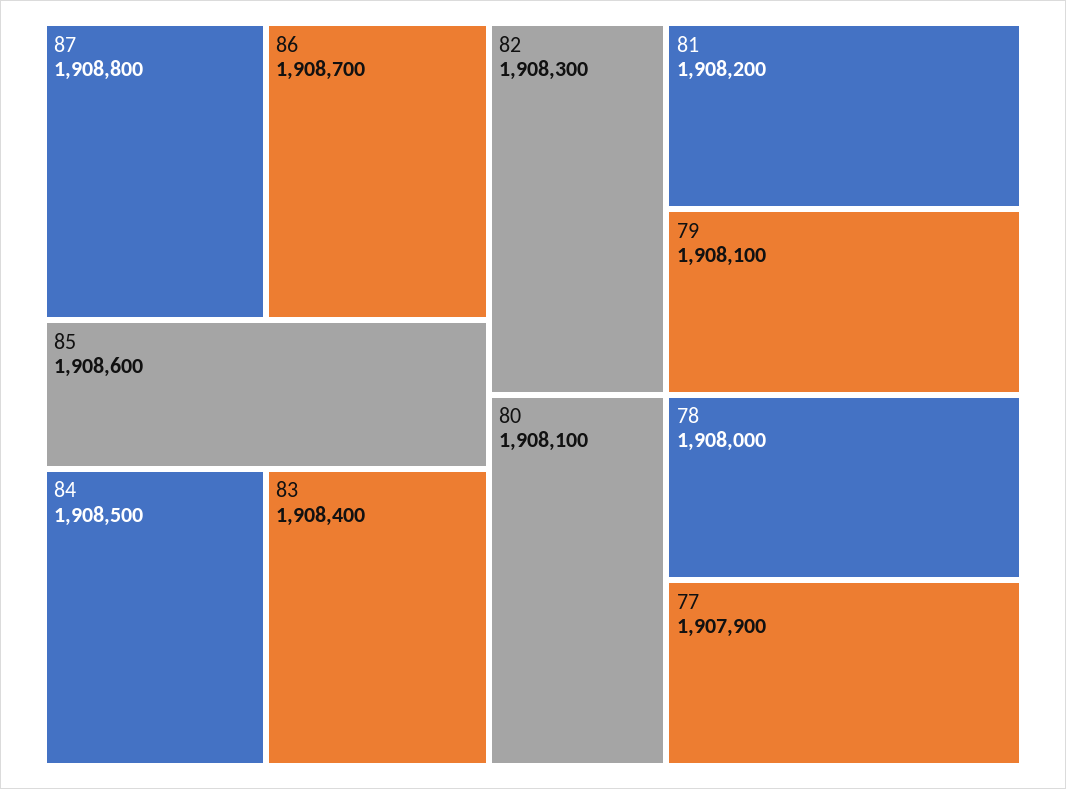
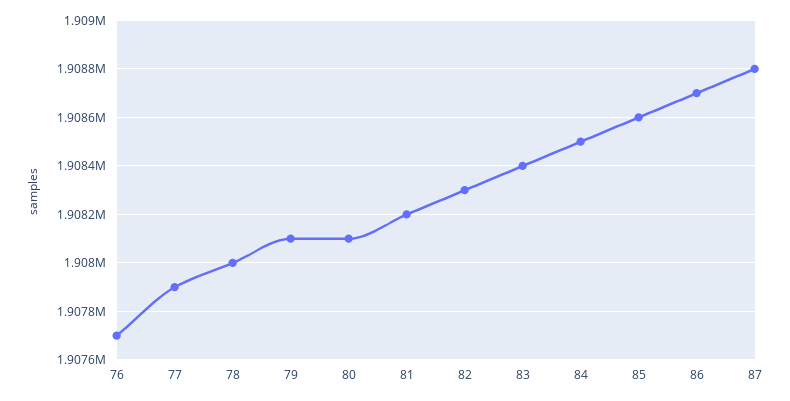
76: none -> 1907700

